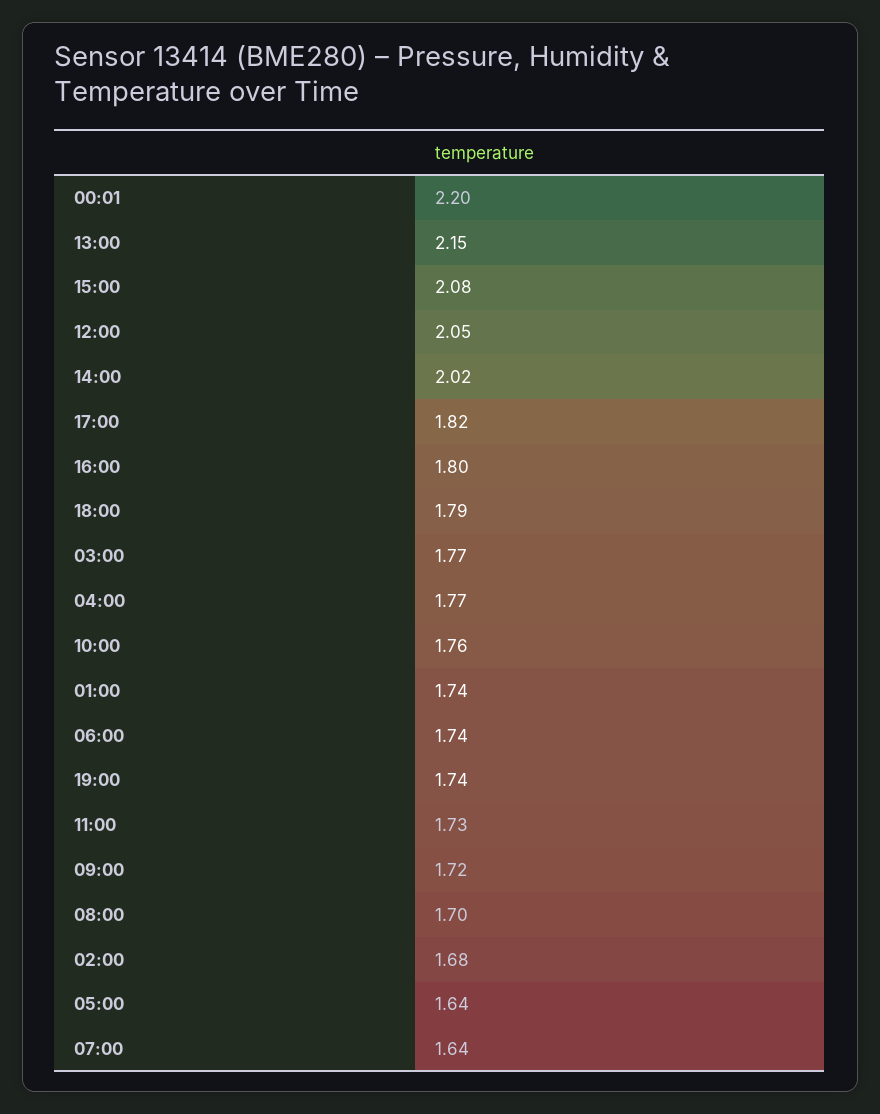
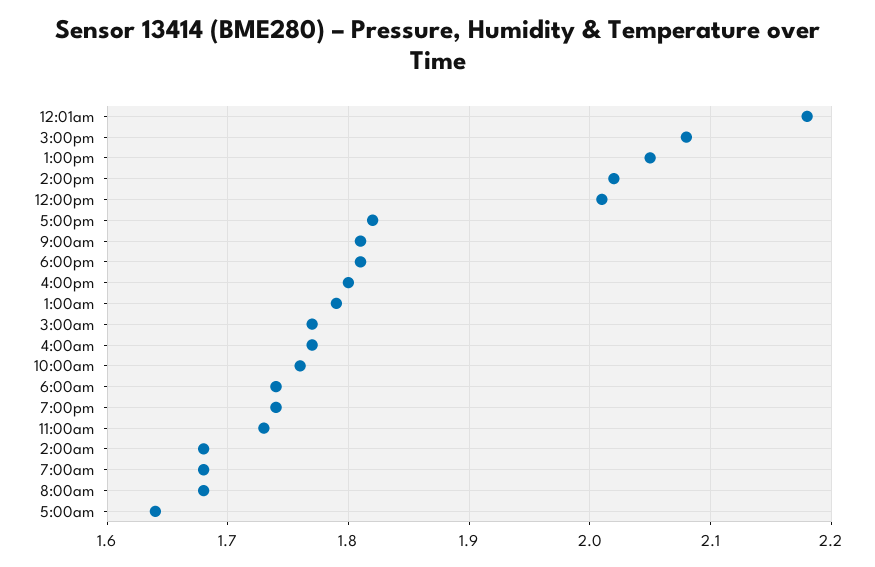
00:01: 2.2 -> 2.18
13:00: 2.15 -> 2.05
12:00: 2.05 -> 2.01
18:00: 1.79 -> 1.81
01:00: 1.74 -> 1.79
09:00: 1.72 -> 1.81
08:00: 1.7 -> 1.68
07:00: 1.64 -> 1.68

